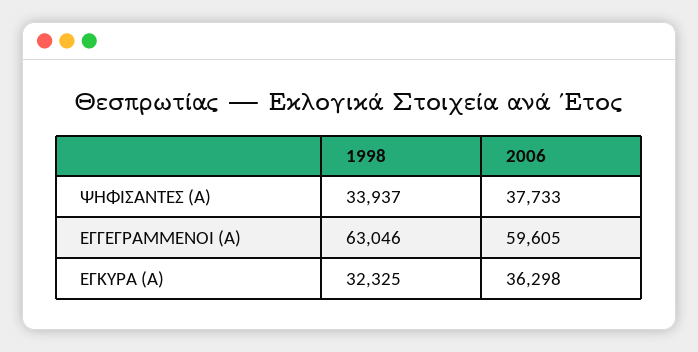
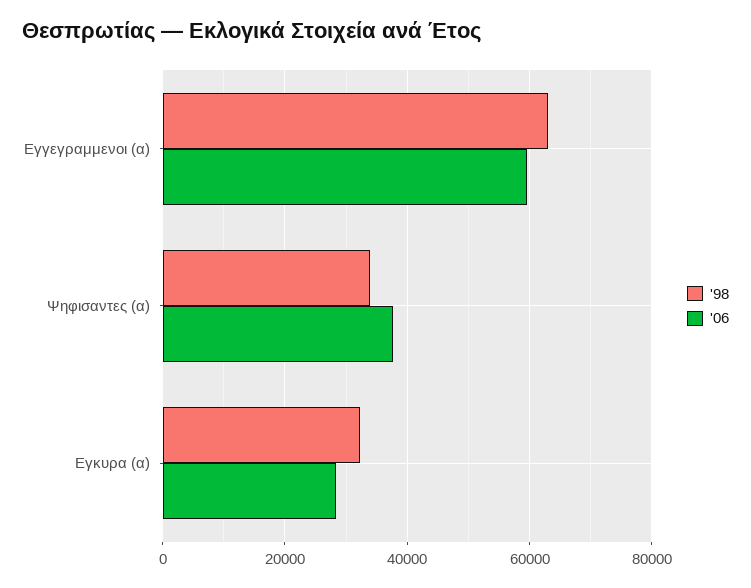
2006, ΕΓΚΥΡΑ (Α): 36298 -> 28000

